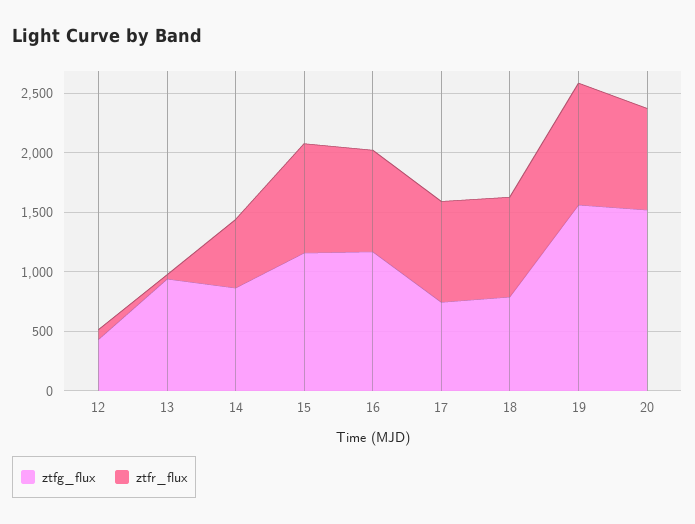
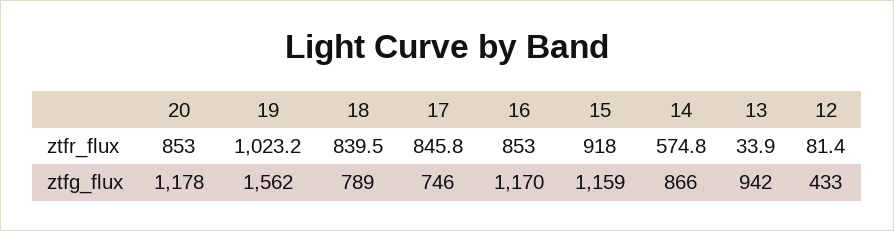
ztfg_flux, 20: 1500 -> 1178

